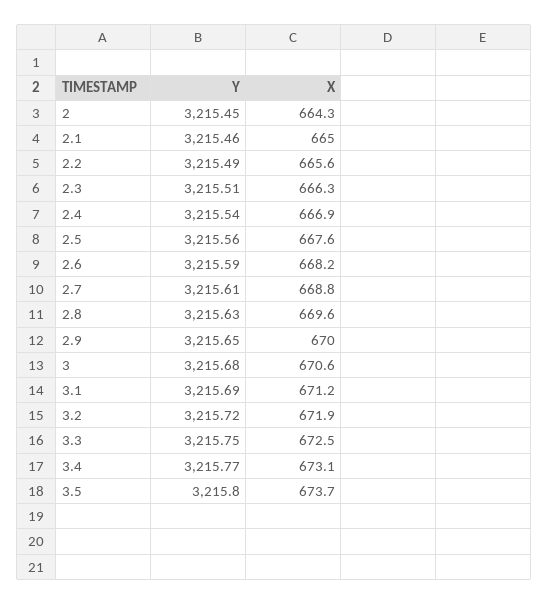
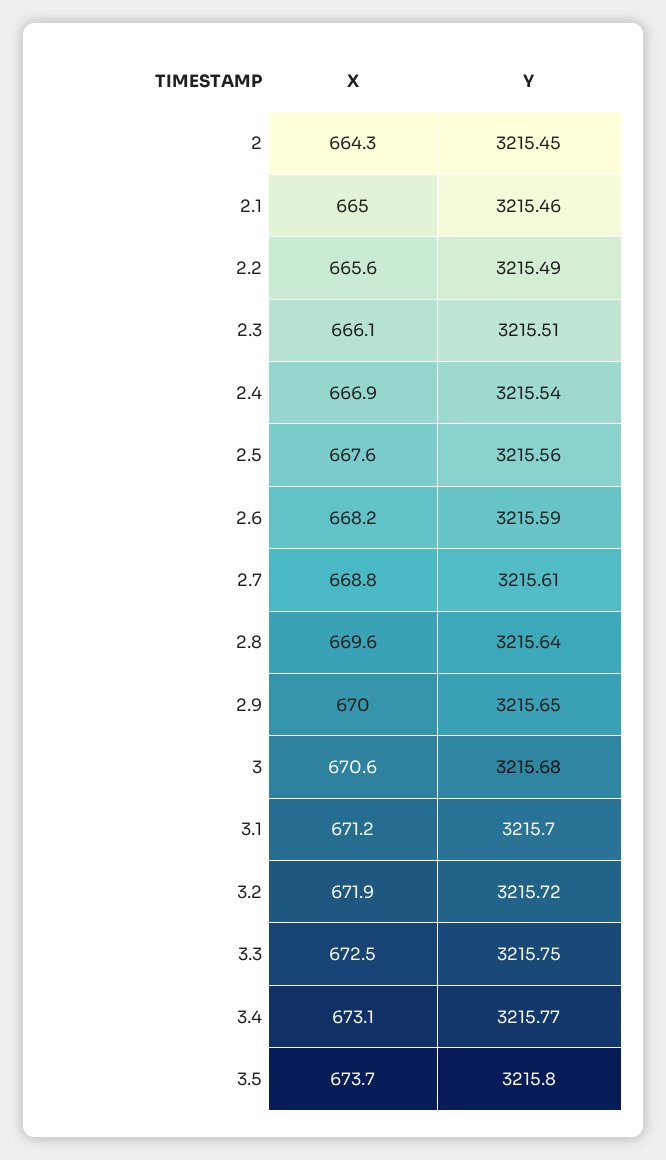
X, 2.3: 666.3 -> 666.1
Y, 2.8: 3215.63 -> 3215.64
Y, 3.1: 3215.69 -> 3215.7

